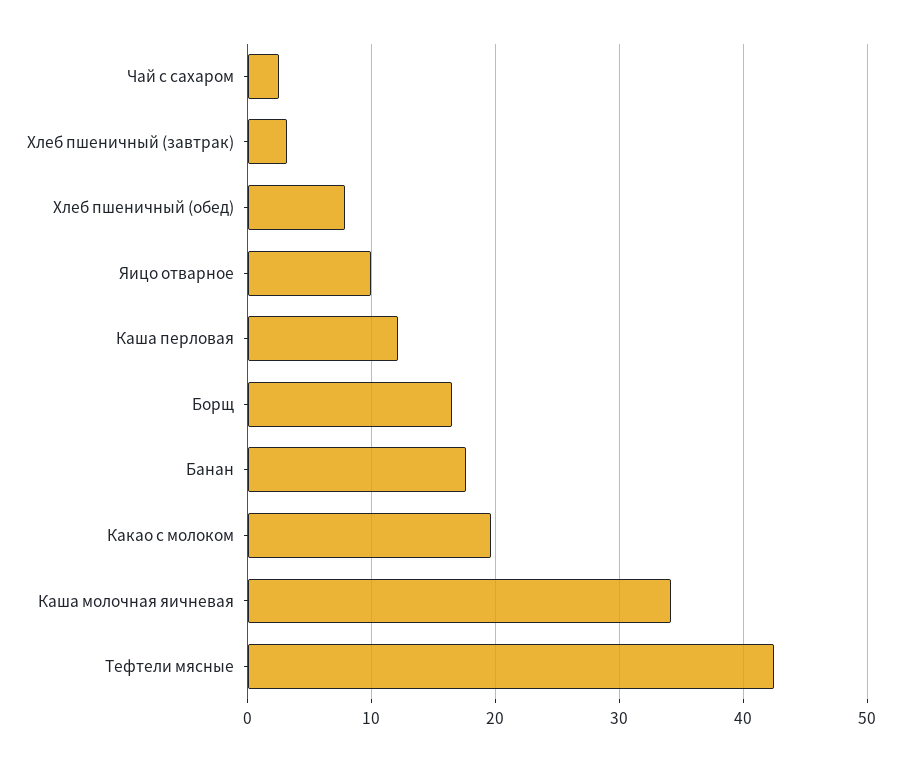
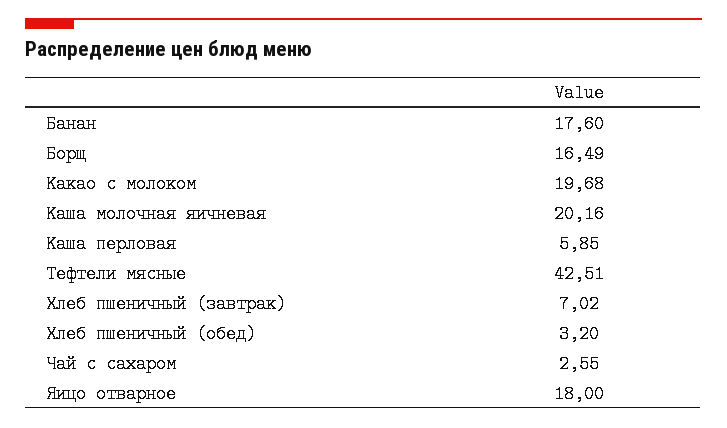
Хлеб пшеничный (завтрак): 3 -> 7.02
Хлеб пшеничный (обед): 8 -> 3.2
Яицо отварное: 10 -> 18
Каша перловая: 12 -> 5.85
Каша молочная яичневая: 34 -> 20.16

